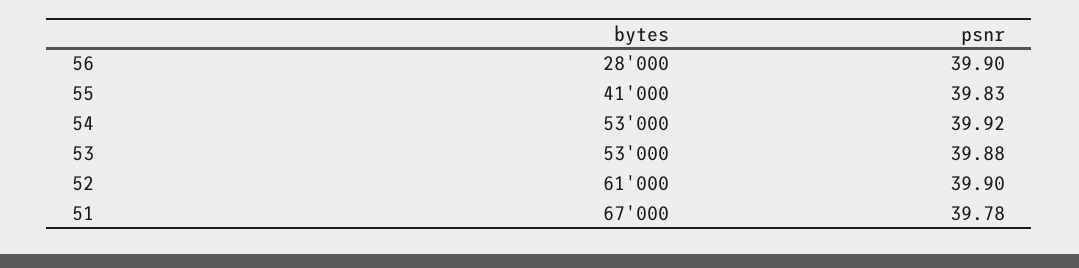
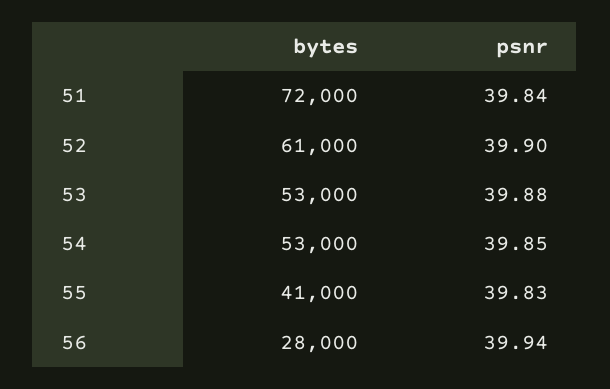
psnr, 56: 39.9 -> 39.94
psnr, 54: 39.92 -> 39.85
bytes, 51: 67000 -> 72000
psnr, 51: 39.78 -> 39.84

